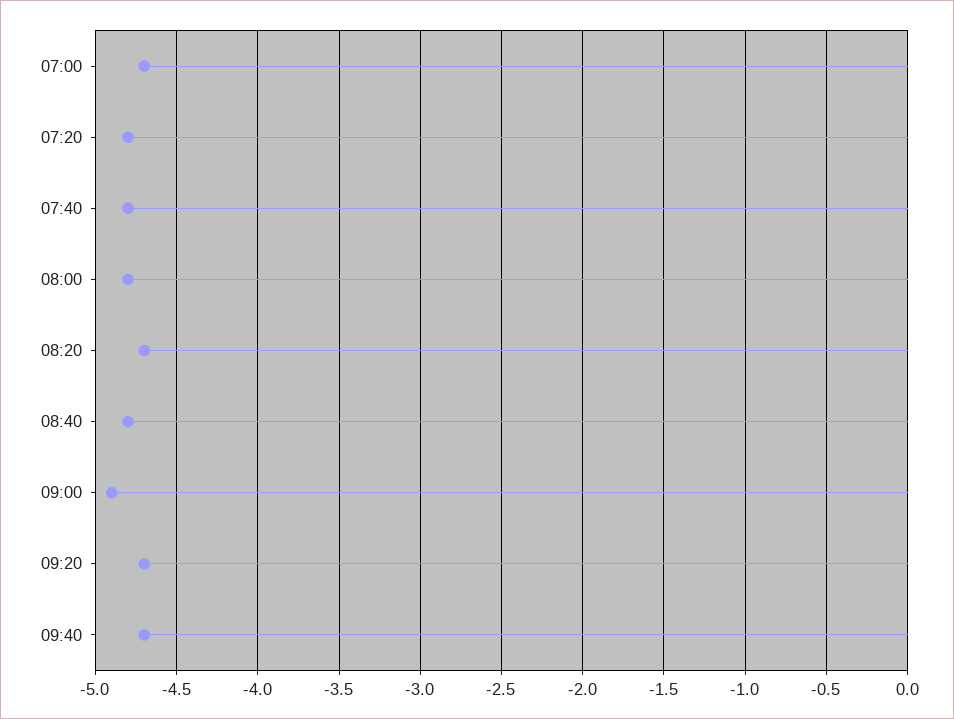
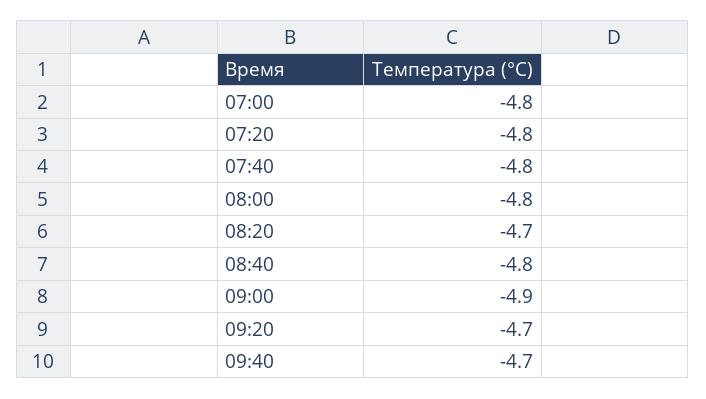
07:00: -4.7 -> -4.8

